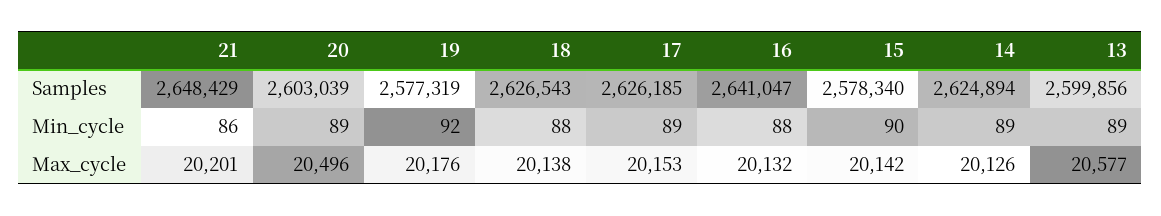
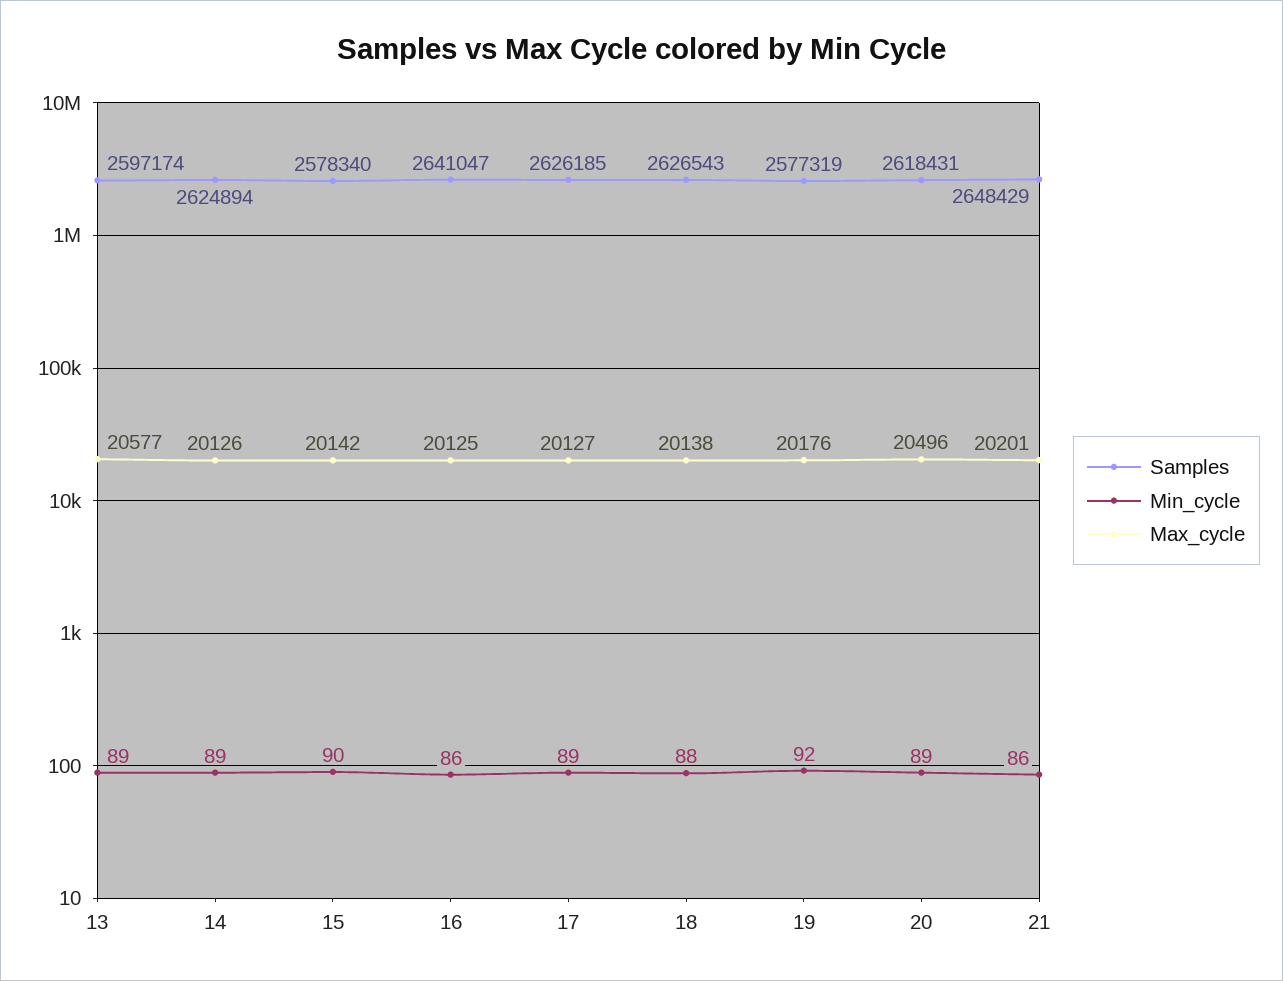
Samples, 20: 2603039 -> 2618431
Samples, 13: 2599856 -> 2597174
Min_cycle, 16: 88 -> 86
Max_cycle, 17: 20153 -> 20127
Max_cycle, 16: 20132 -> 20125

